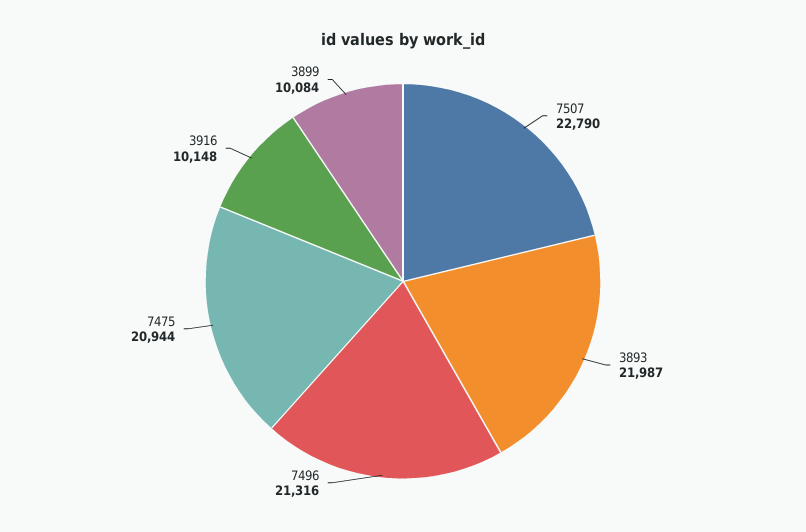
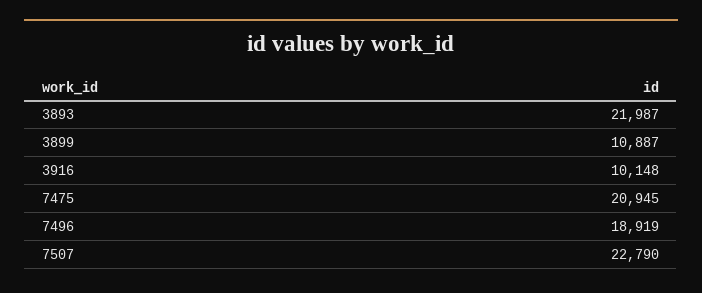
7496: 21316 -> 18919
7475: 20944 -> 20945
3899: 10084 -> 10887

